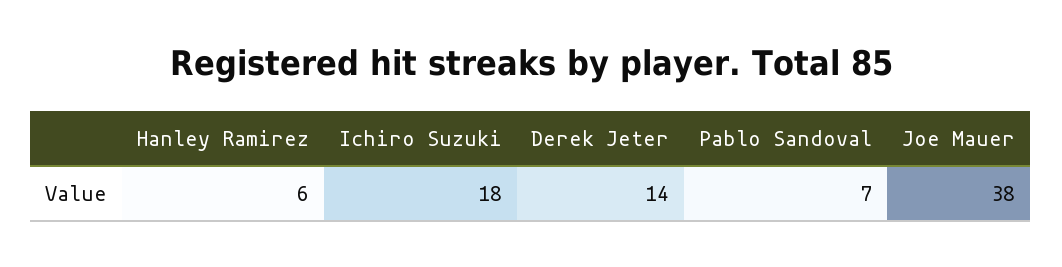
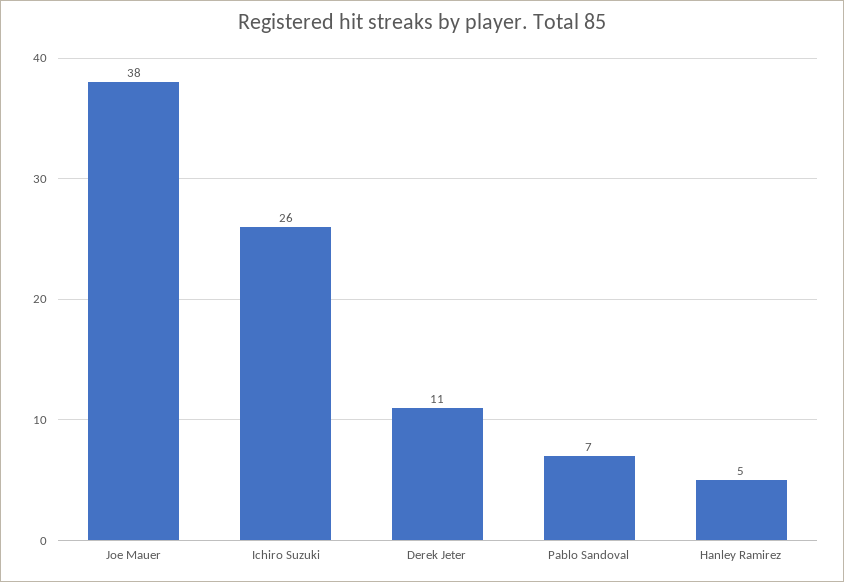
Hanley Ramirez: 6 -> 5
Ichiro Suzuki: 18 -> 26
Derek Jeter: 14 -> 11

